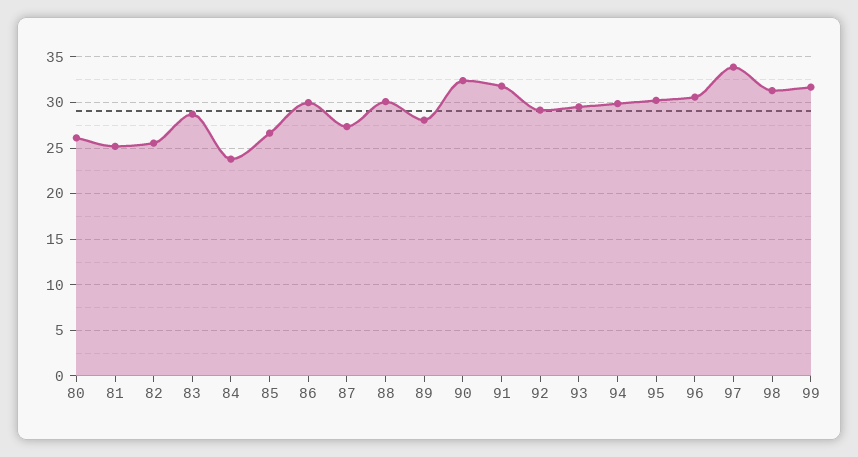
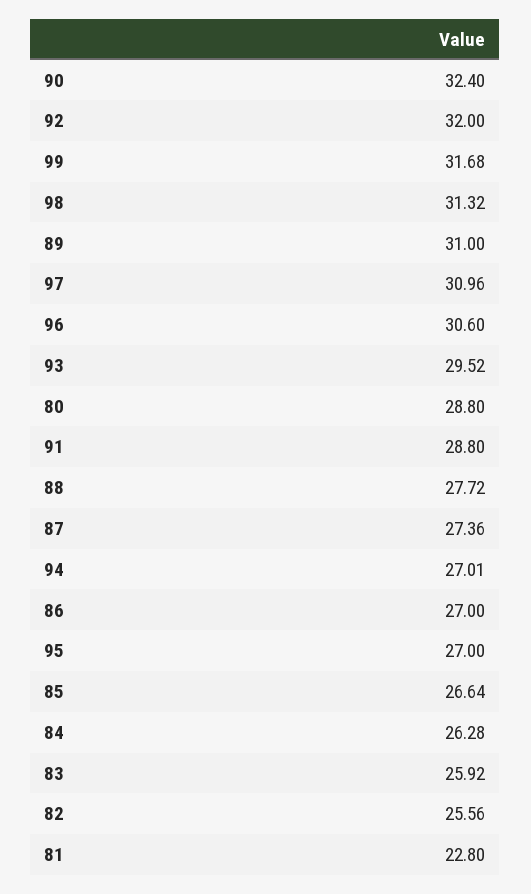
80: 26 -> 28.8
81: 25 -> 22.8
83: 29 -> 25.92
84: 24 -> 26.28
86: 30 -> 27
88: 30 -> 27.72
89: 28 -> 31
91: 32 -> 28.8
92: 29 -> 32
94: 30 -> 27.01
95: 30 -> 27
97: 34 -> 30.96

